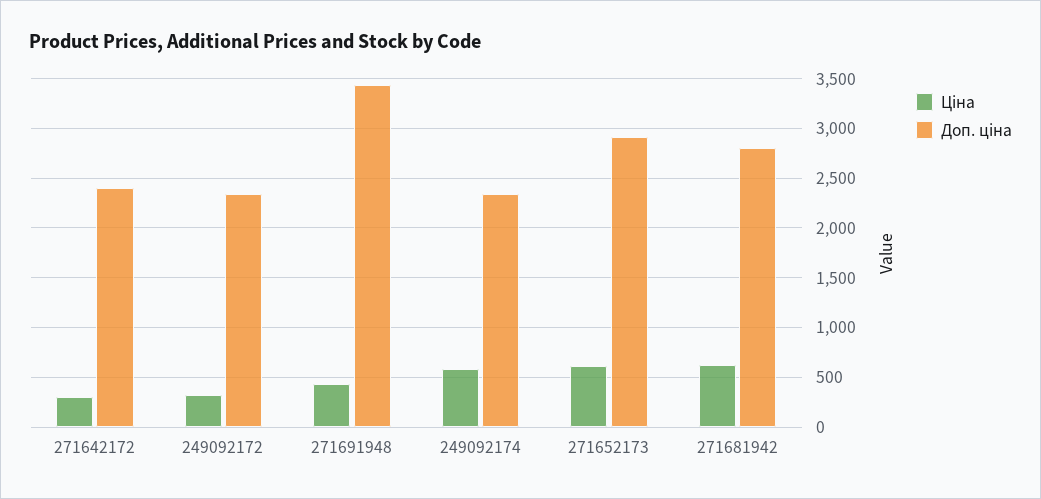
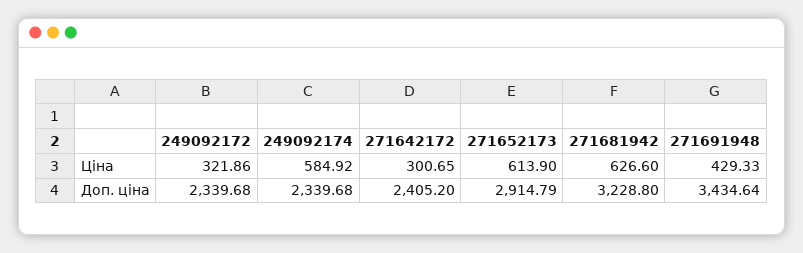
Доп. ціна, 271681942: 2800 -> 3228.8

